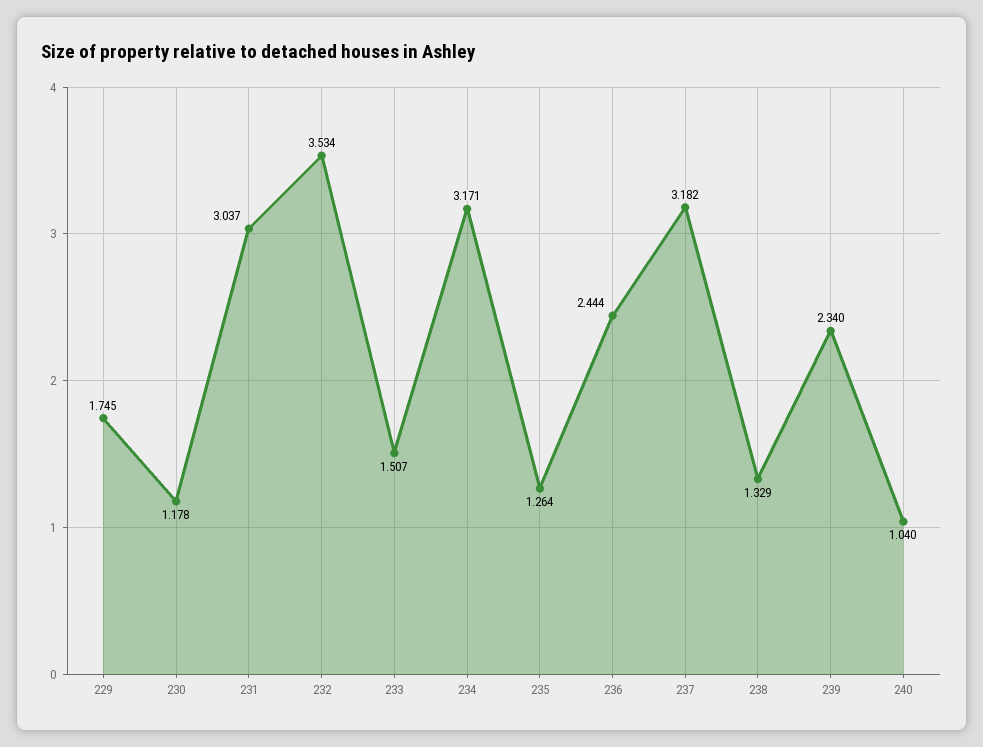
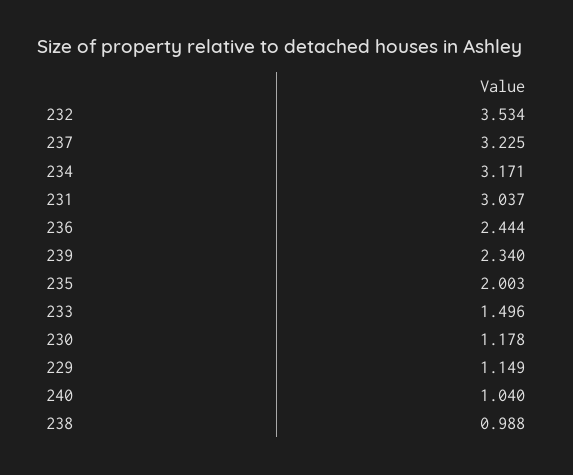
229: 1.745 -> 1.149
233: 1.507 -> 1.496
235: 1.264 -> 2.003
237: 3.182 -> 3.225
238: 1.329 -> 0.988

